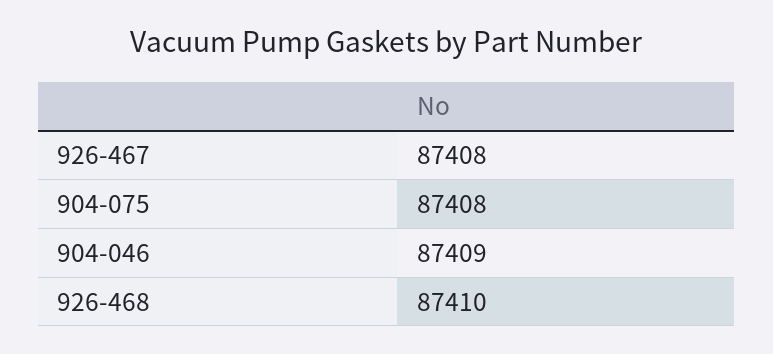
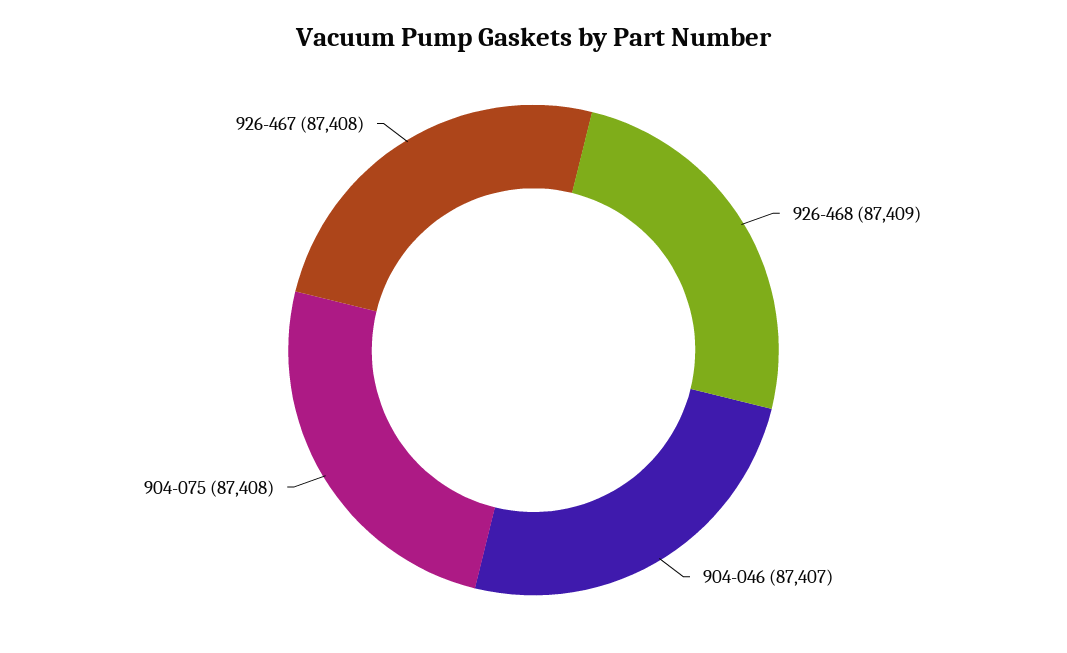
904-046: 87409 -> 87407
926-468: 87410 -> 87409

